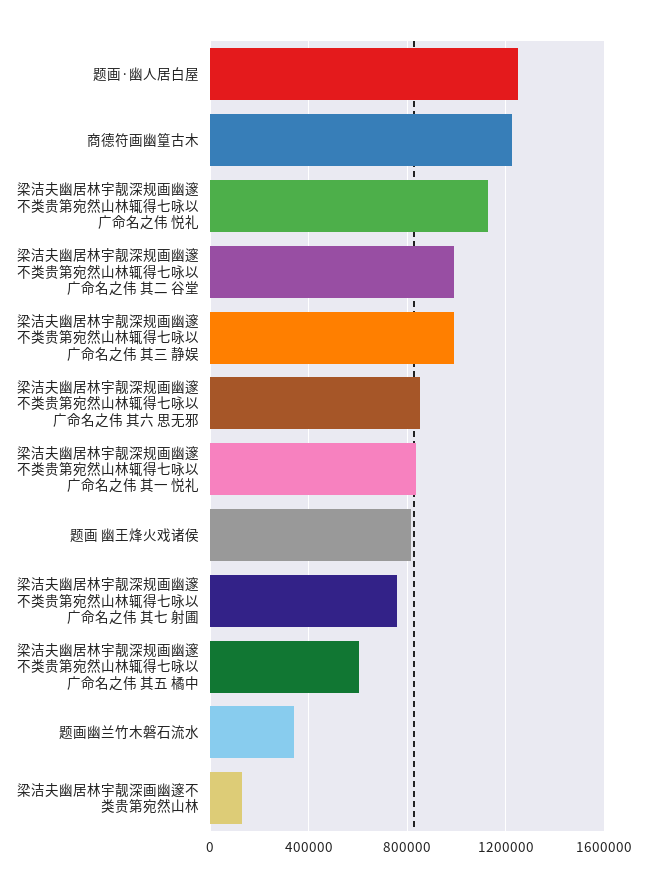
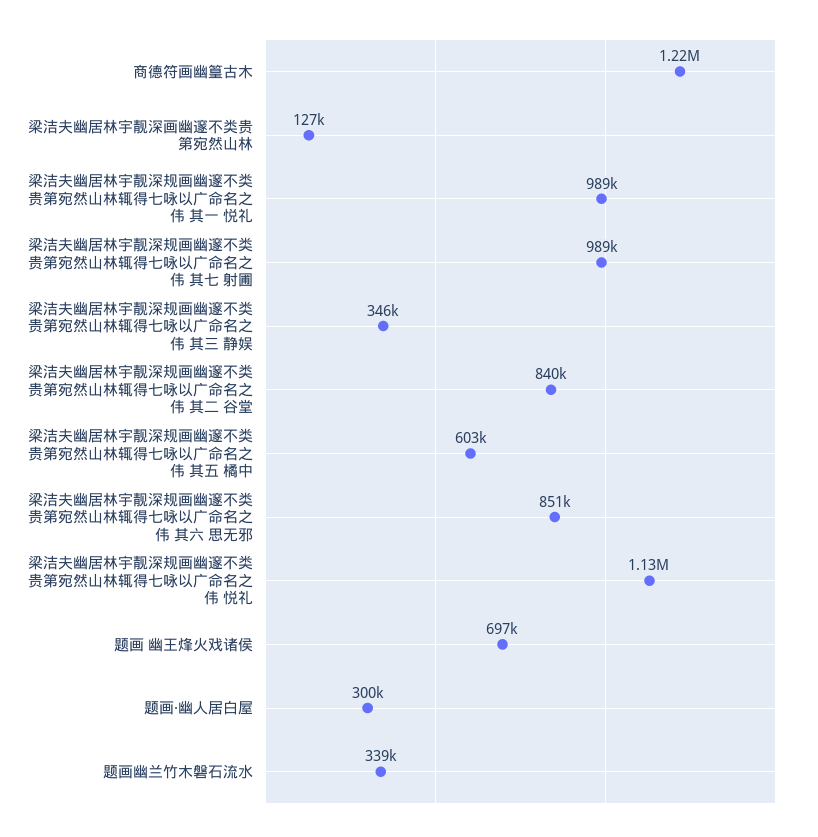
题画·幽人居白屋: 1250000 -> 300000
梁洁夫幽居林宇靓深规画幽邃不类贵第宛然山林辄得七咏以广命名之伟 其二 谷堂: 1000000 -> 840000
梁洁夫幽居林宇靓深规画幽邃不类贵第宛然山林辄得七咏以广命名之伟 其三 静娱: 1000000 -> 346000
梁洁夫幽居林宇靓深规画幽邃不类贵第宛然山林辄得七咏以广命名之伟 其一 悦礼: 850000 -> 989000
题画 幽王烽火戏诸侯: 800000 -> 697000
梁洁夫幽居林宇靓深规画幽邃不类贵第宛然山林辄得七咏以广命名之伟 其七 射圃: 750000 -> 989000

